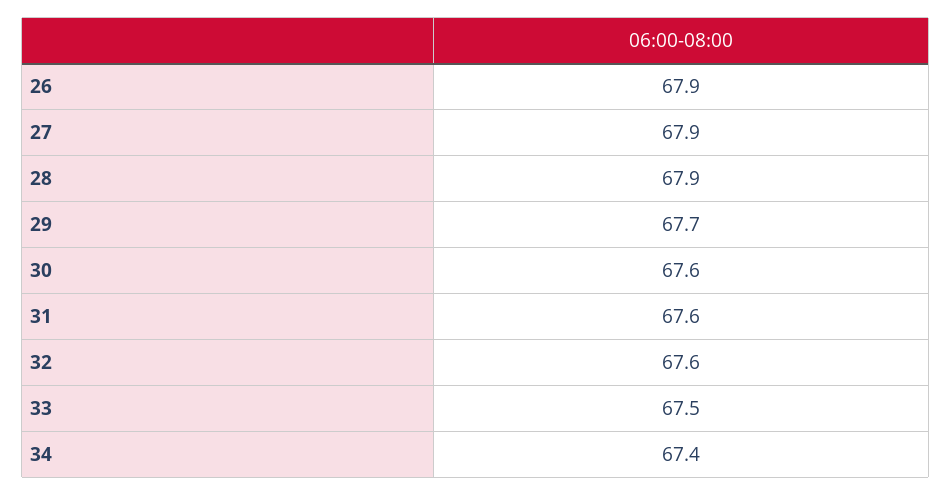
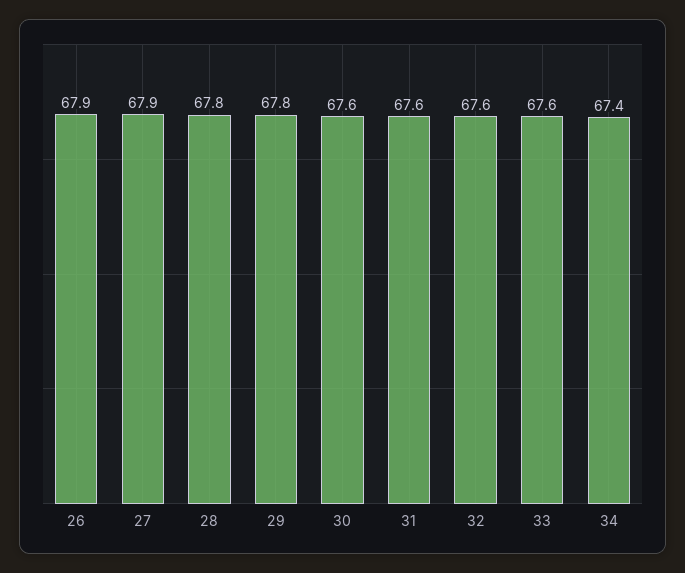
28: 67.9 -> 67.8
29: 67.7 -> 67.8
33: 67.5 -> 67.6

